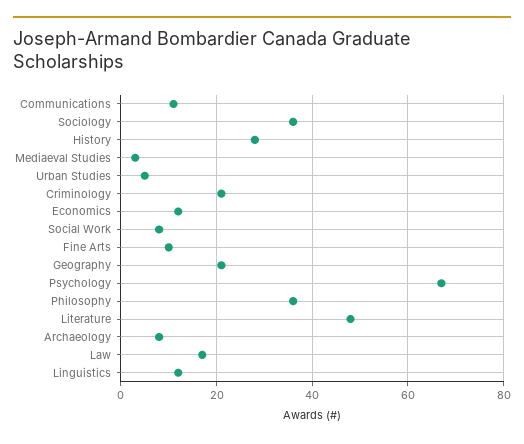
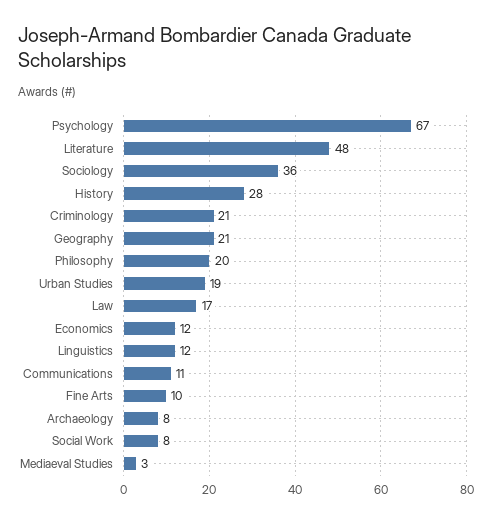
Urban Studies: 5 -> 19
Philosophy: 35 -> 20

